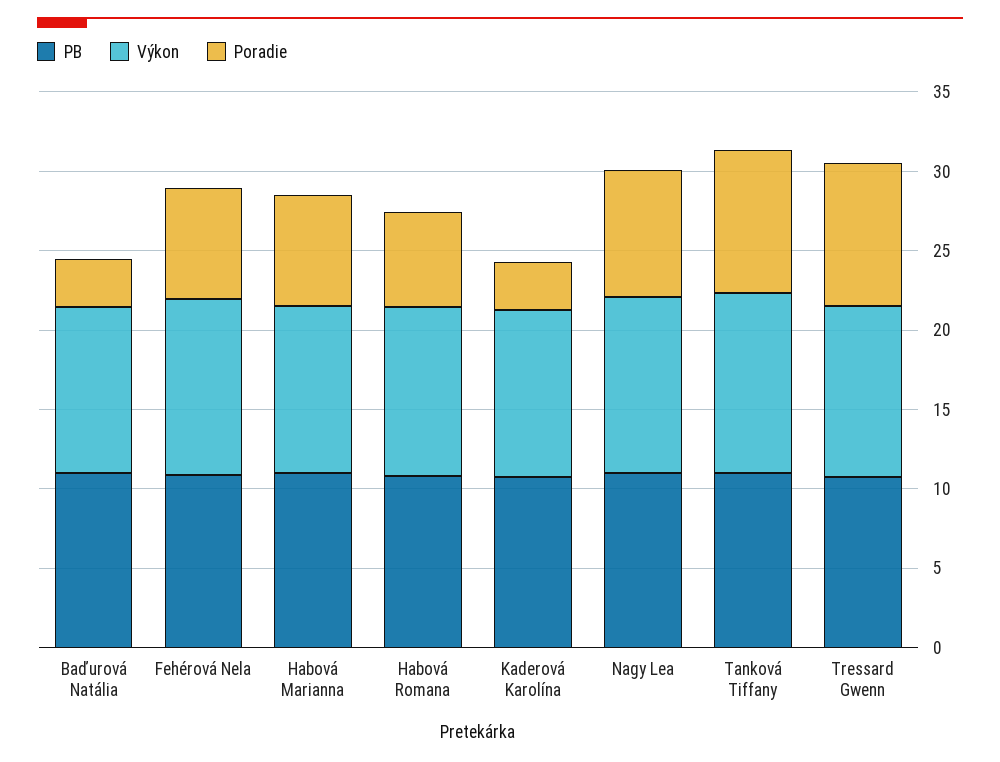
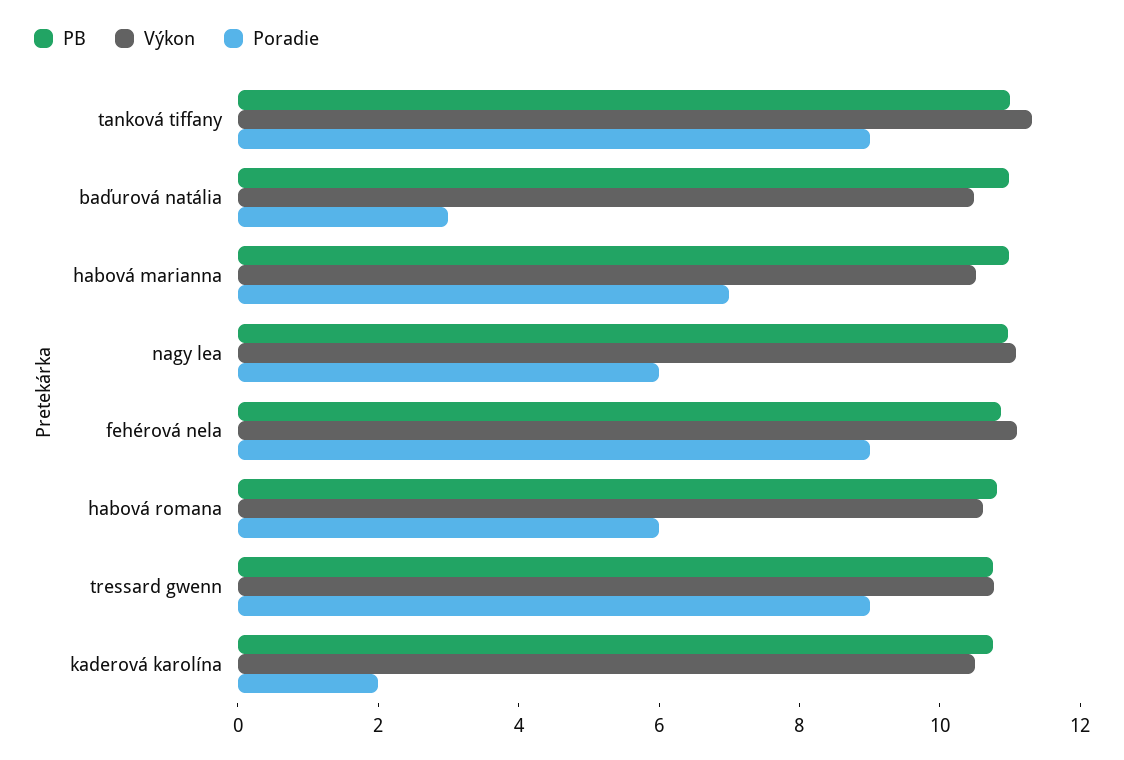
Poradie, Fehérová Nela: 7 -> 9
Poradie, Kaderová Karolína: 3 -> 2
Poradie, Nagy Lea: 8 -> 6

